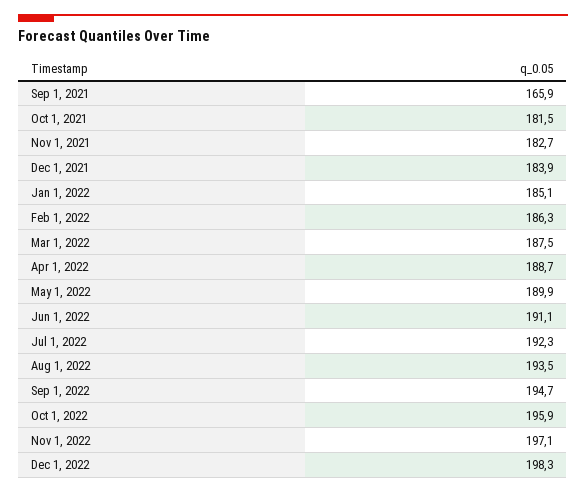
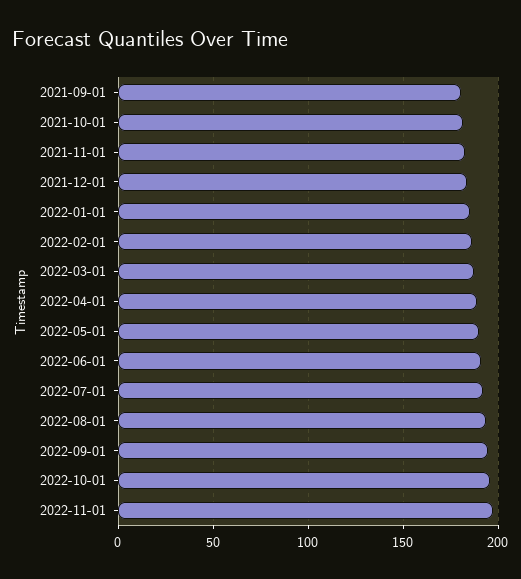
Sep 1, 2021: 165.9 -> 180
Dec 1, 2022: 198.3 -> none

